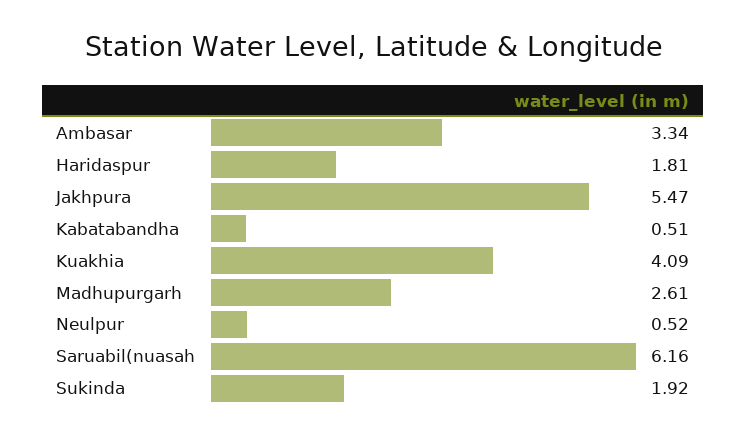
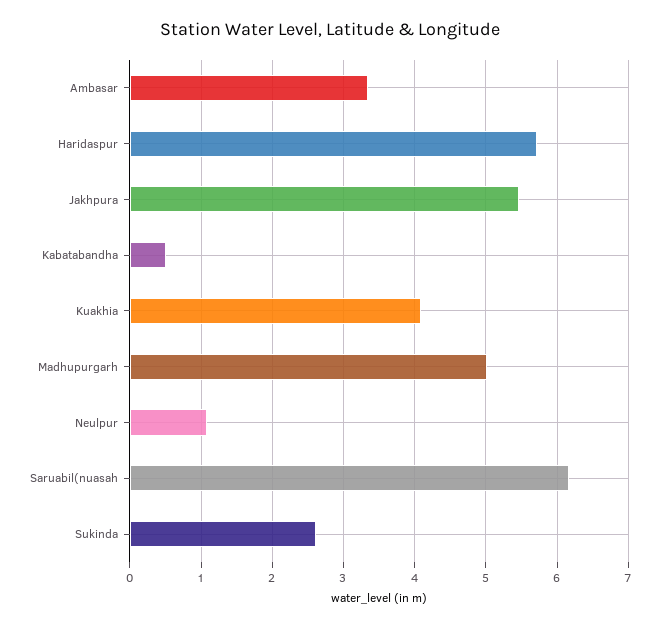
Haridaspur: 1.81 -> 5.7
Madhupurgarh: 2.61 -> 5
Neulpur: 0.52 -> 1.1
Sukinda: 1.92 -> 2.6

